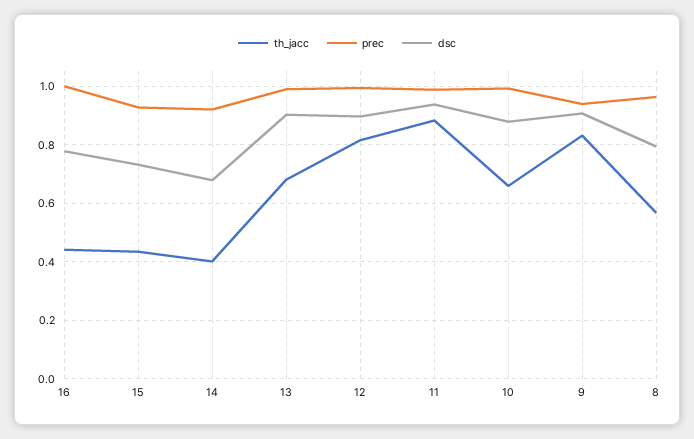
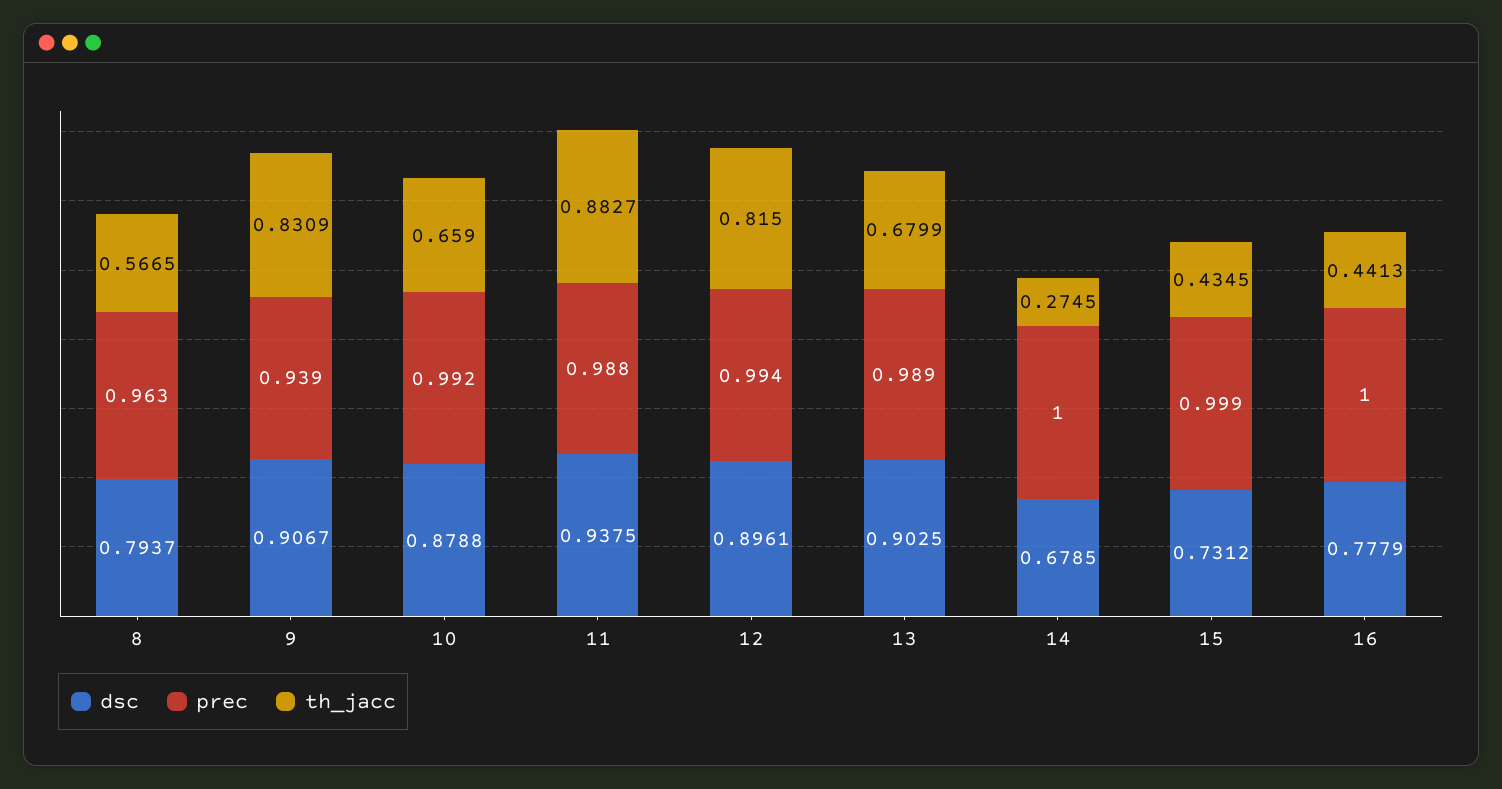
prec, 15: 0.925 -> 0.999
th_jacc, 14: 0.4 -> 0.2745
prec, 14: 0.925 -> 1

